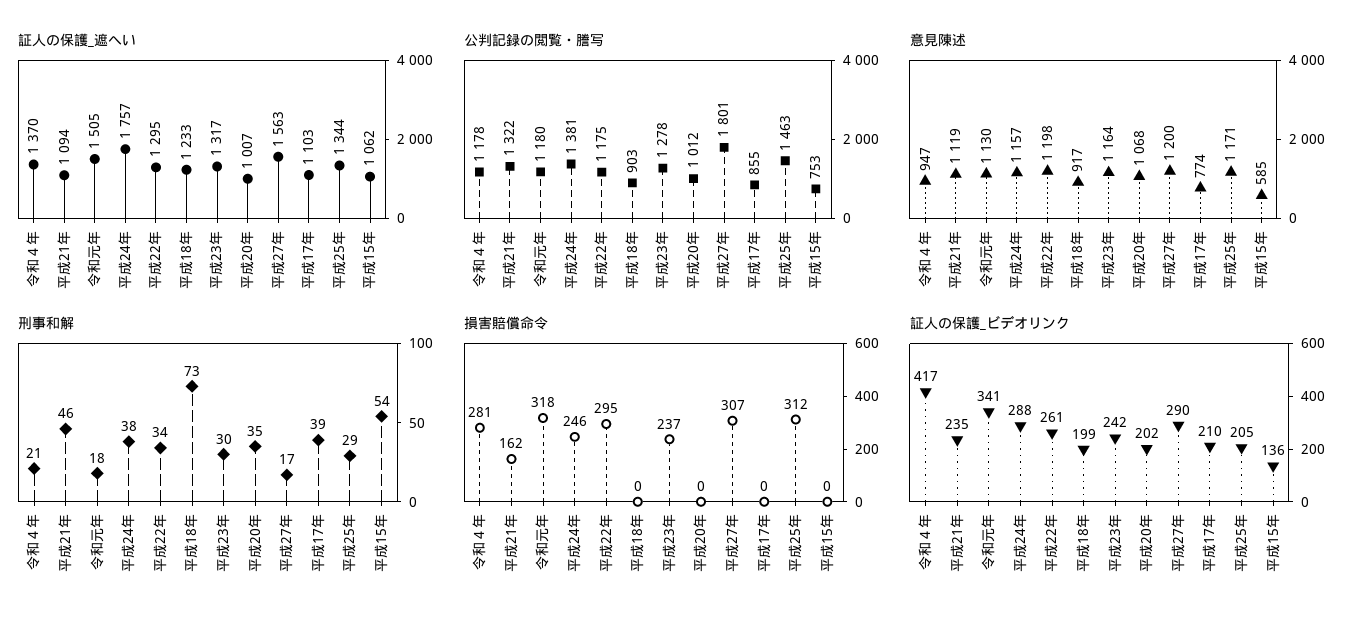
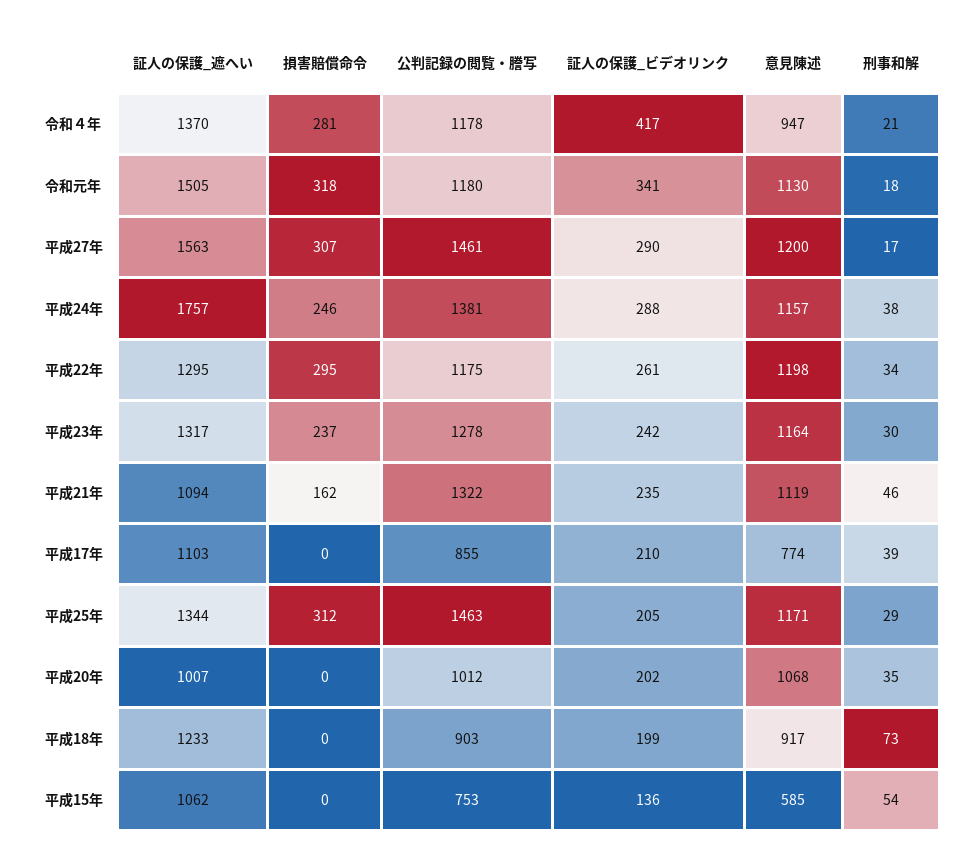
公判記録の閲覧・謄写, 平成27年: 1801 -> 1461

